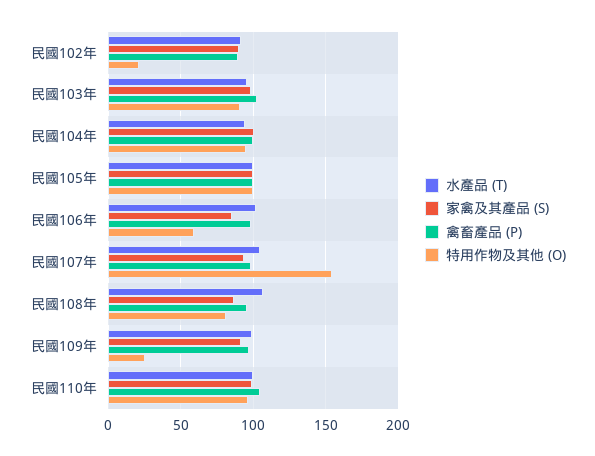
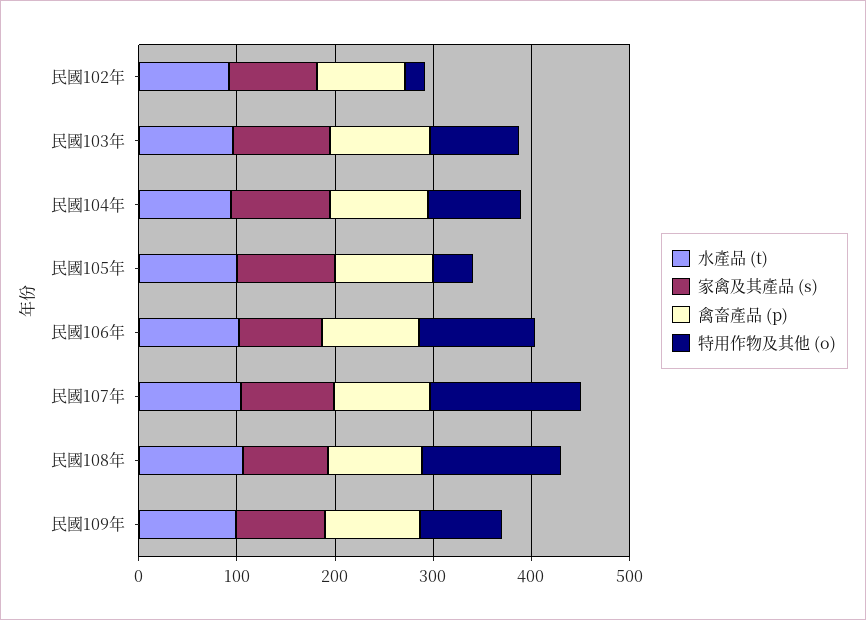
特用作物及其他 (O), 民國105年: 100 -> 40
特用作物及其他 (O), 民國106年: 60 -> 120
特用作物及其他 (O), 民國108年: 80 -> 140
特用作物及其他 (O), 民國109年: 25 -> 80
水產品 (T), 民國110年: 100 -> none
家禽及其產品 (S), 民國110年: 100 -> none
禽畜產品 (P), 民國110年: 105 -> none
特用作物及其他 (O), 民國110年: 95 -> none

